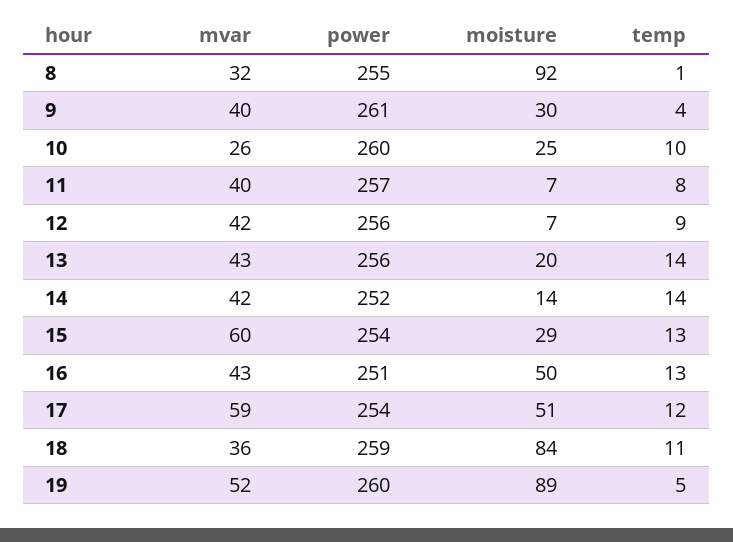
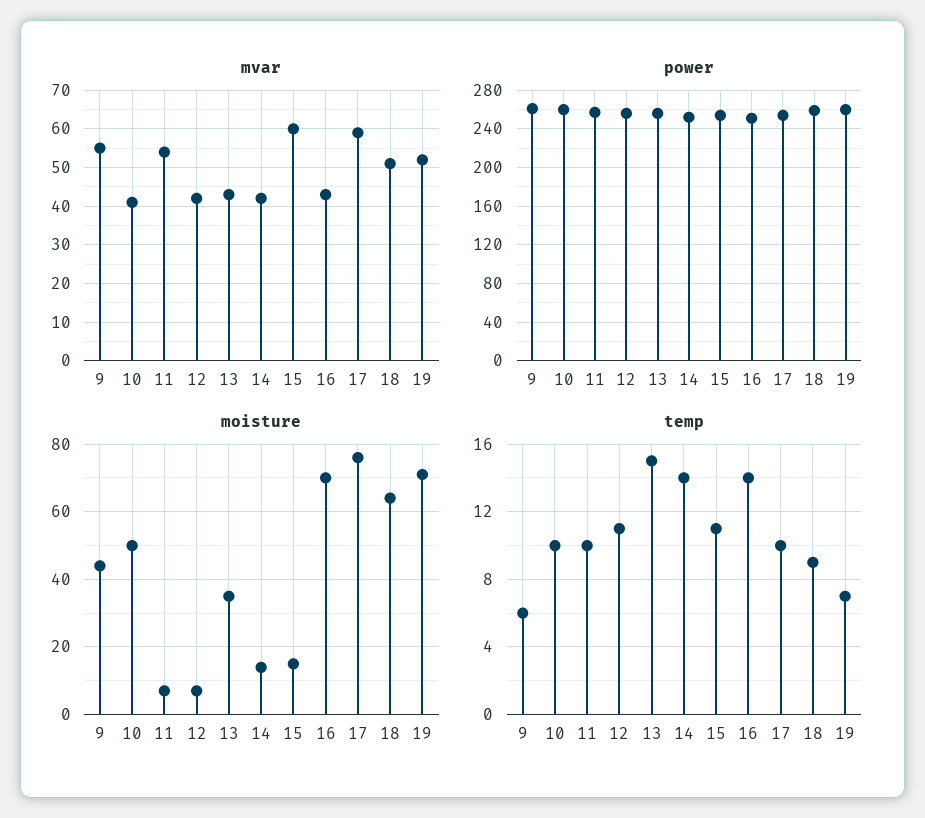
mvar, 8: 32 -> none
power, 8: 255 -> none
moisture, 8: 92 -> none
temp, 8: 1 -> none
mvar, 9: 40 -> 55
moisture, 9: 30 -> 45
temp, 9: 4 -> 6
mvar, 10: 26 -> 40
moisture, 10: 25 -> 50
mvar, 11: 40 -> 55
temp, 11: 8 -> 10
temp, 12: 9 -> 11
moisture, 13: 20 -> 35
temp, 13: 14 -> 15
moisture, 15: 29 -> 15
temp, 15: 13 -> 11
moisture, 16: 50 -> 70
temp, 16: 13 -> 14
moisture, 17: 51 -> 75
temp, 17: 12 -> 10
mvar, 18: 36 -> 50
moisture, 18: 84 -> 65
temp, 18: 11 -> 9
moisture, 19: 89 -> 70
temp, 19: 5 -> 7

